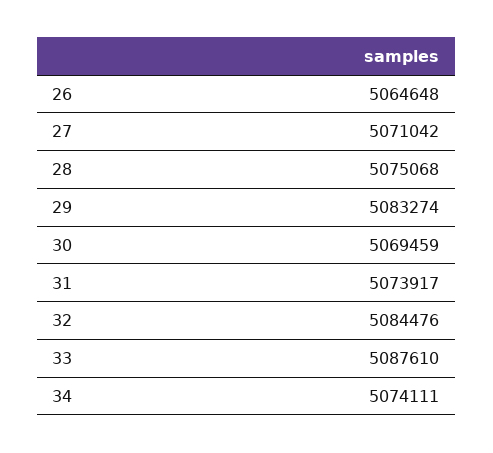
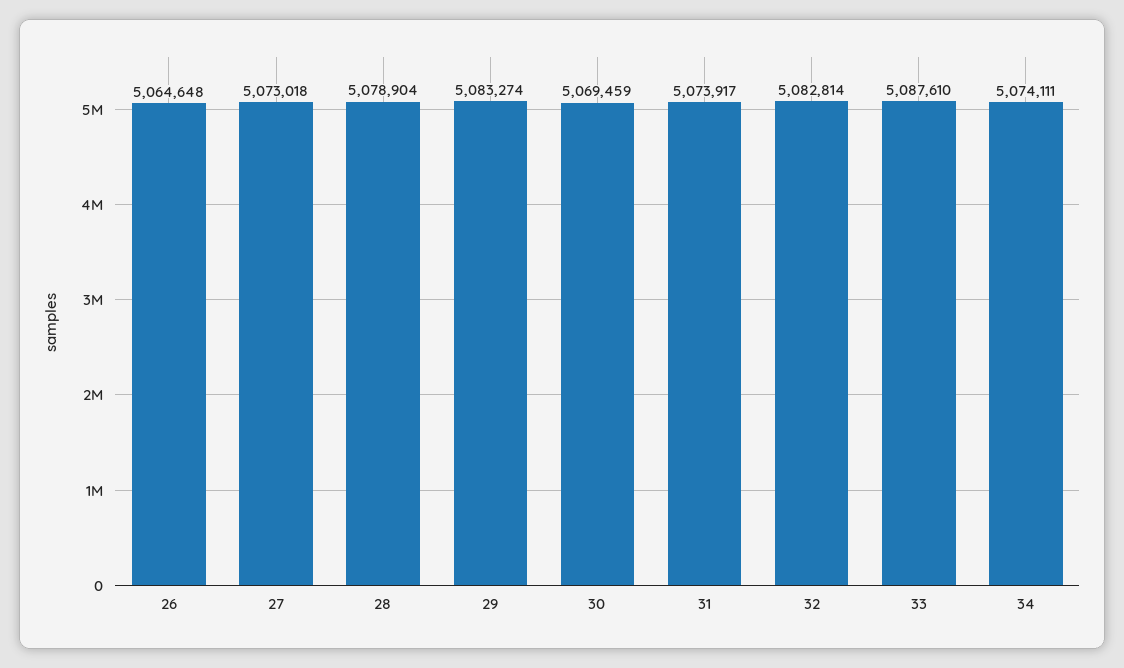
27: 5071042 -> 5073018
28: 5075068 -> 5078904
32: 5084476 -> 5082814

